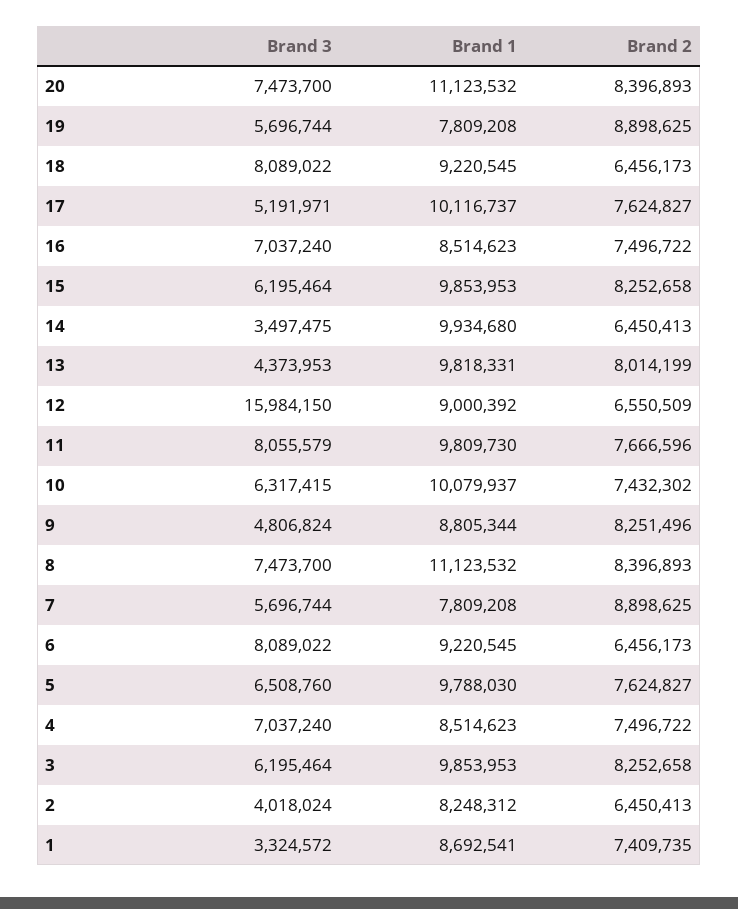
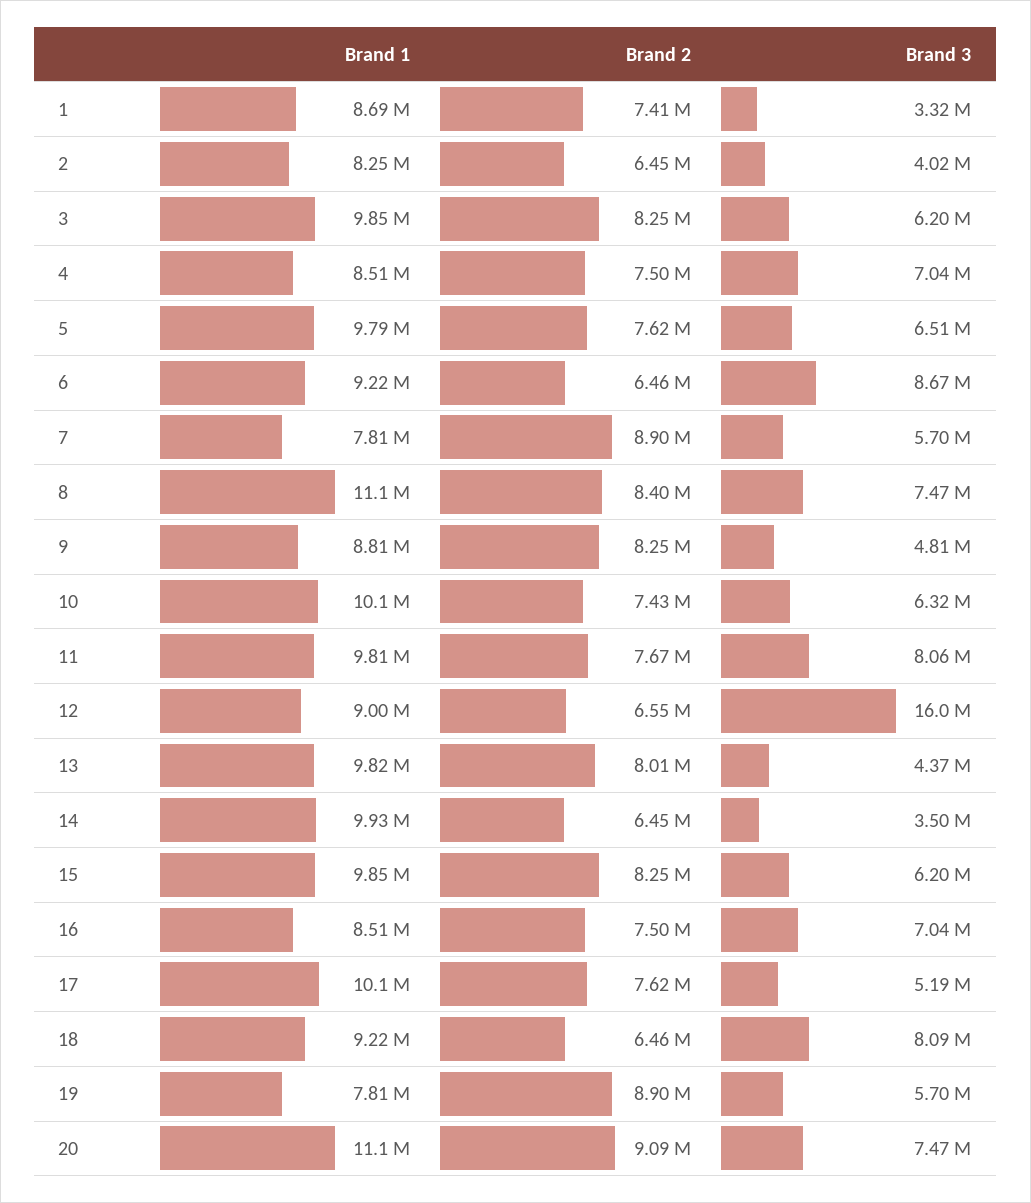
Brand 2, 20: 8396893 -> 9090000
Brand 3, 6: 8089022 -> 8670000

